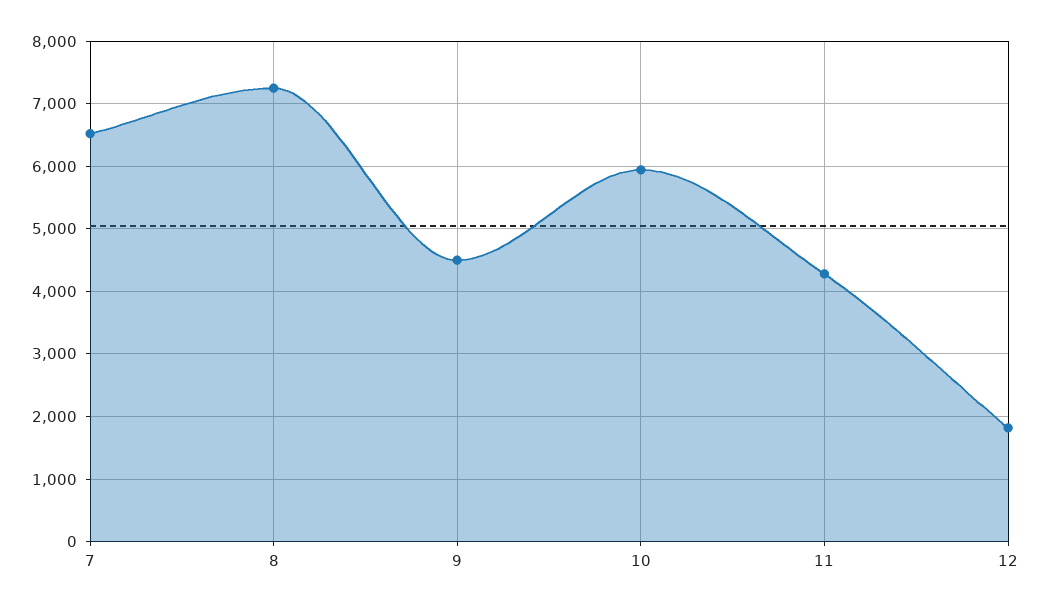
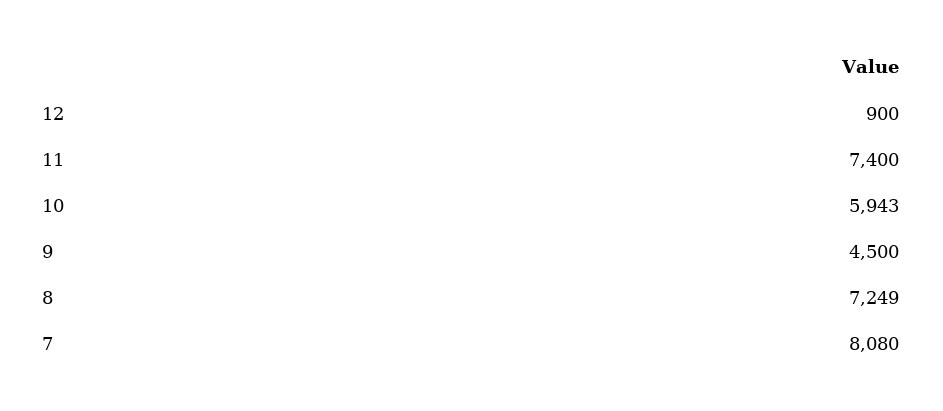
7: 6500 -> 8080
11: 4300 -> 7400
12: 1800 -> 900

